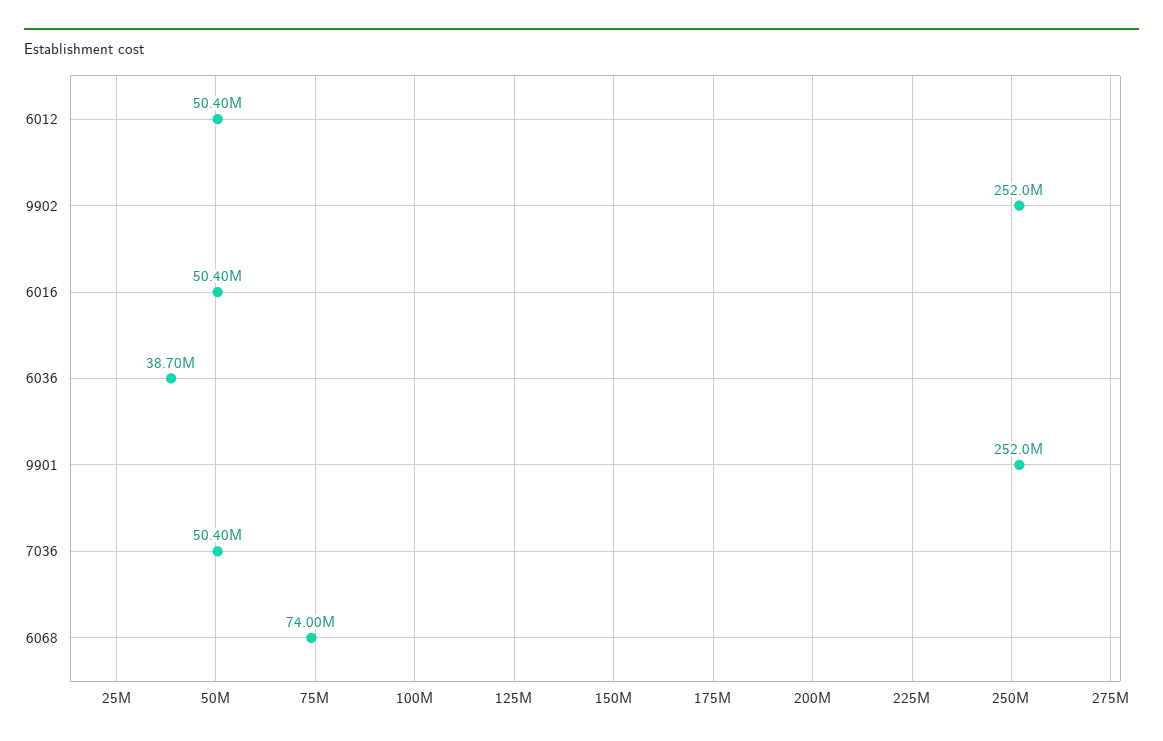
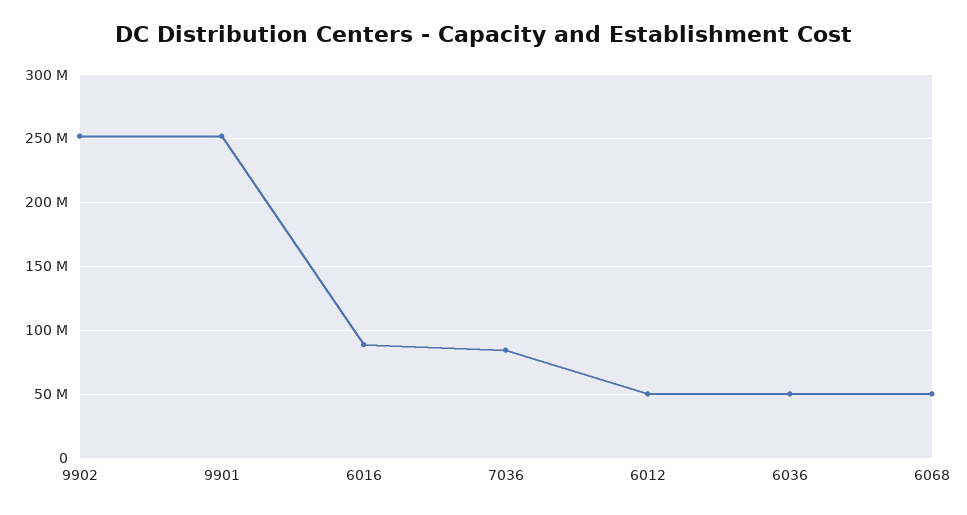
6016: 50400000 -> 90000000
6036: 38700000 -> 50000000
7036: 50400000 -> 85000000
6068: 74000000 -> 50000000

